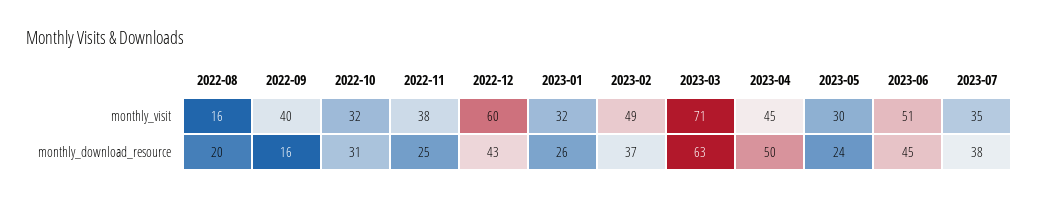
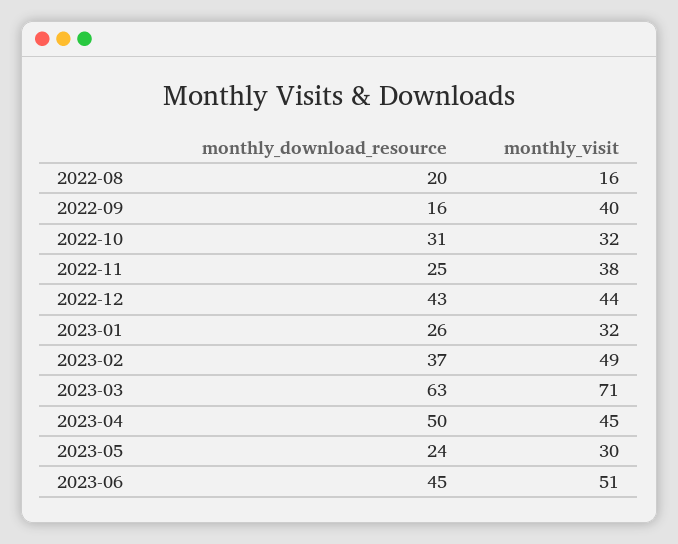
2022-12, monthly_visit: 60 -> 44
2023-07, monthly_visit: 35 -> none
2023-07, monthly_download_resource: 38 -> none

